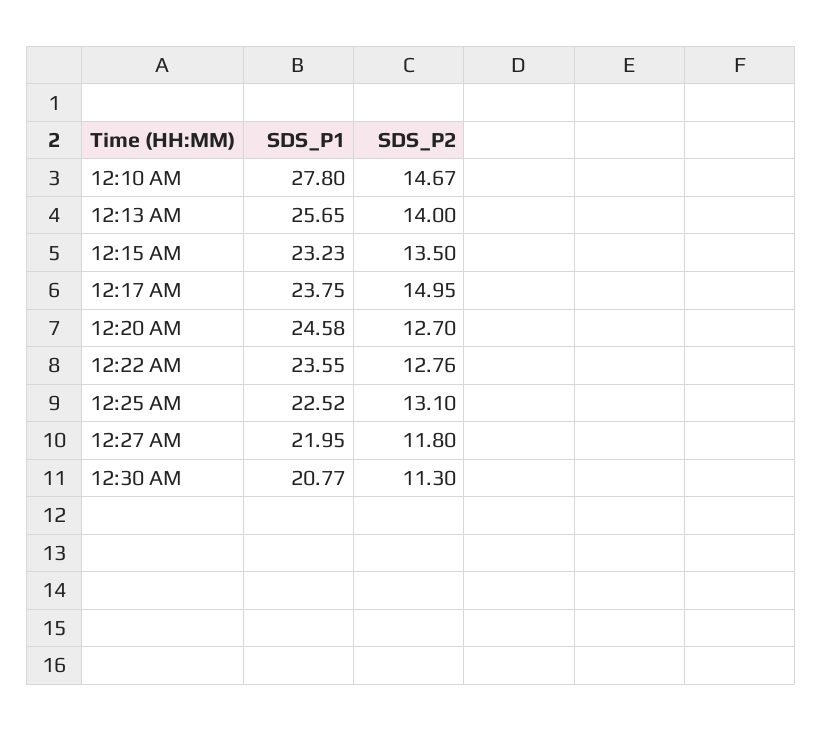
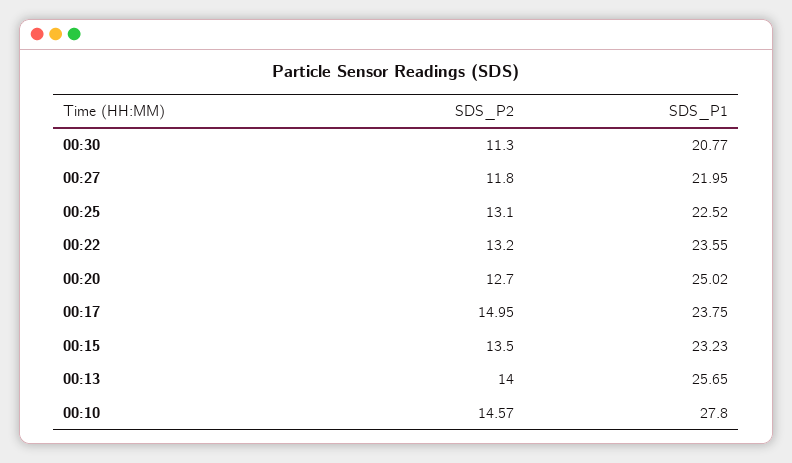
SDS_P2, 12:10 AM: 14.67 -> 14.57
SDS_P1, 12:20 AM: 24.58 -> 25.02
SDS_P2, 12:22 AM: 12.76 -> 13.2

